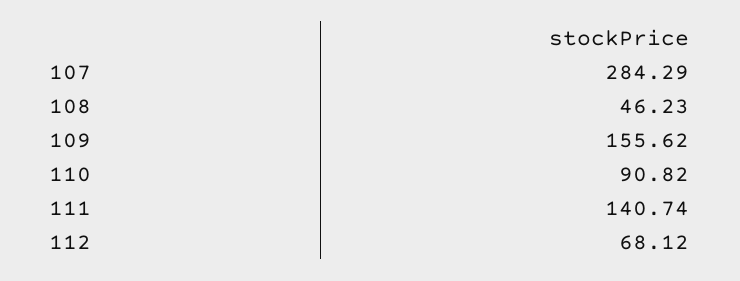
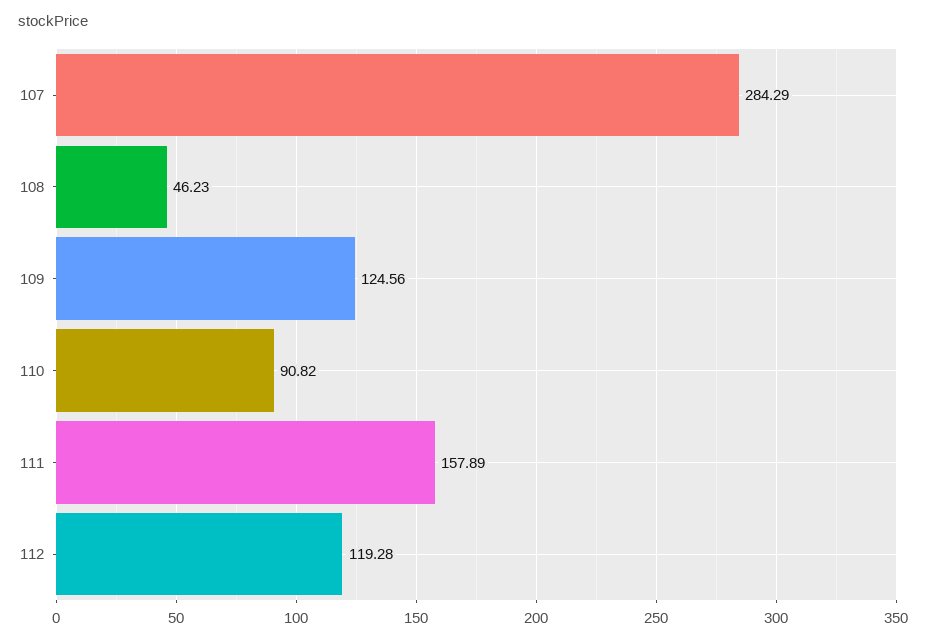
109: 155.62 -> 124.56
111: 140.74 -> 157.89
112: 68.12 -> 119.28

